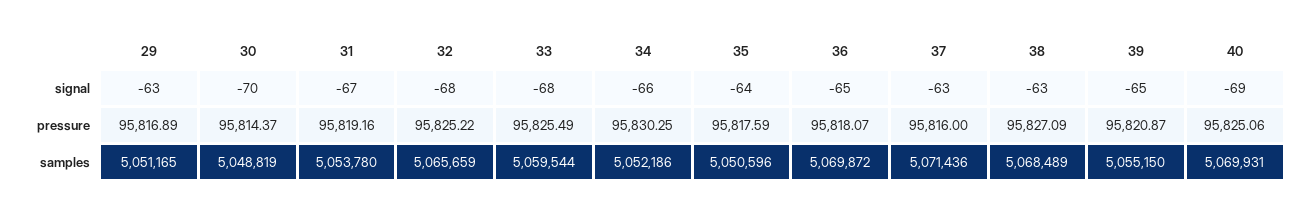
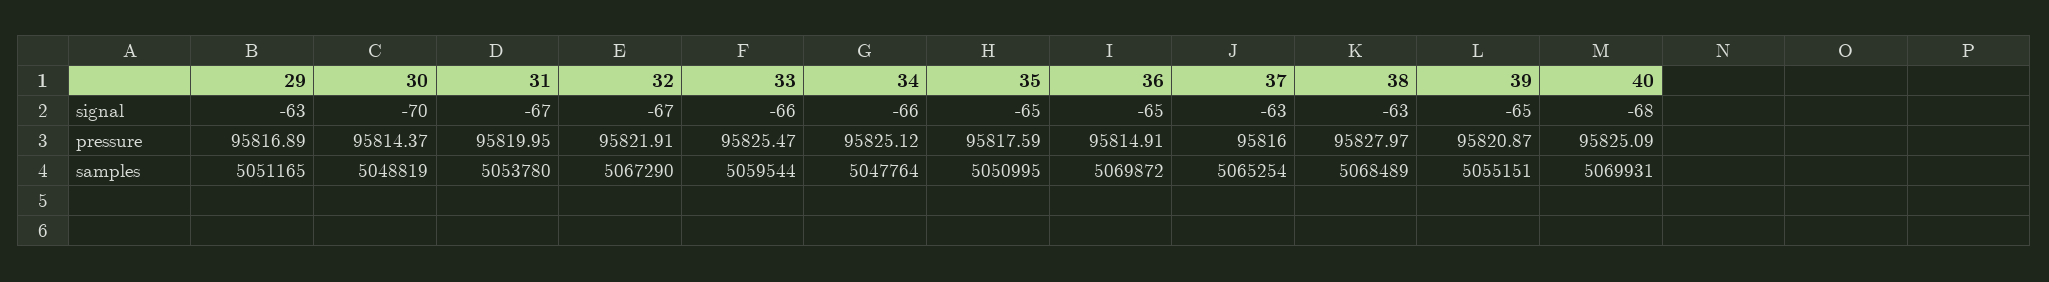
32, signal: -68 -> -67
33, signal: -68 -> -66
35, signal: -64 -> -65
40, signal: -69 -> -68
31, pressure: 95819.16 -> 95819.95
32, pressure: 95825.22 -> 95821.91
33, pressure: 95825.49 -> 95825.47
34, pressure: 95830.25 -> 95825.12
36, pressure: 95818.07 -> 95814.91
38, pressure: 95827.09 -> 95827.97
40, pressure: 95825.06 -> 95825.09
32, samples: 5065659 -> 5067290
34, samples: 5052186 -> 5047764
35, samples: 5050596 -> 5050995
37, samples: 5071436 -> 5065254
39, samples: 5055150 -> 5055151

